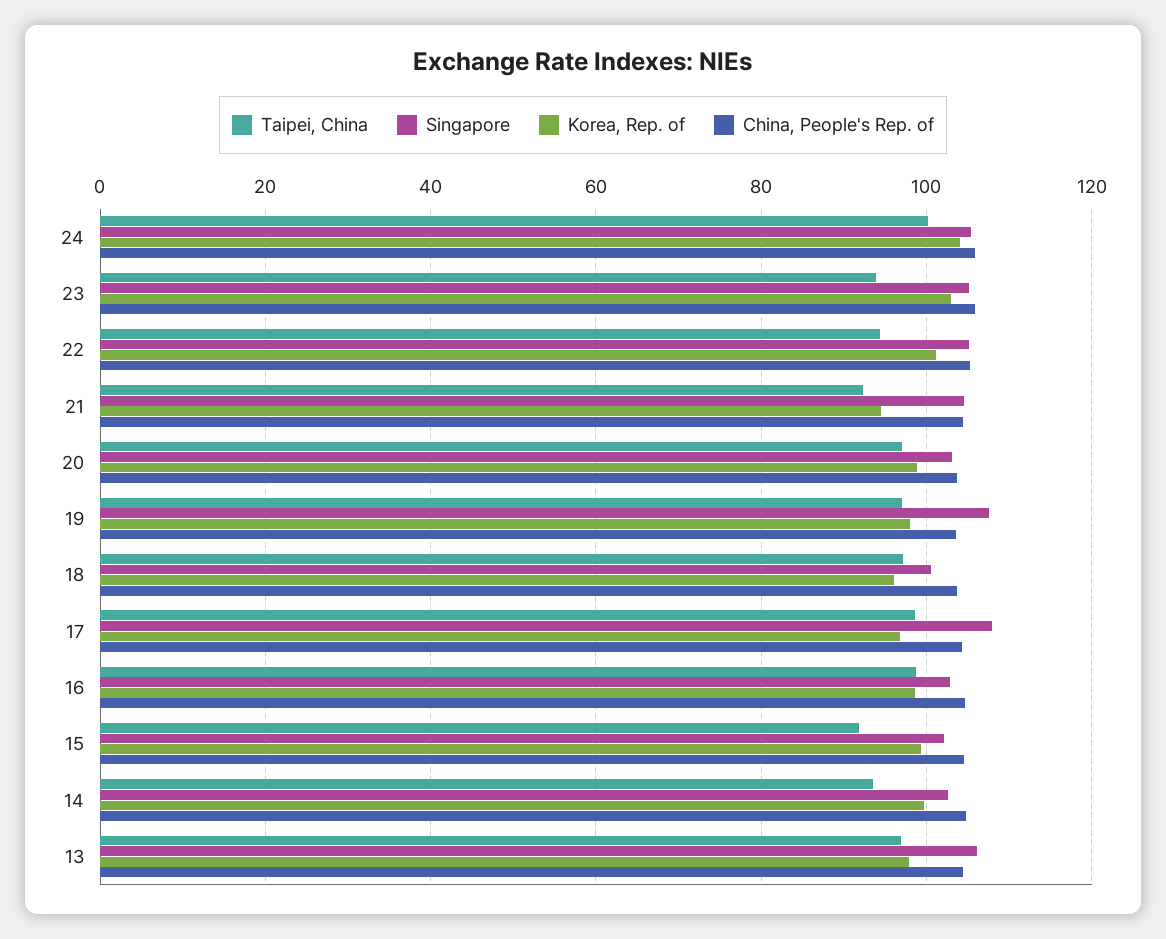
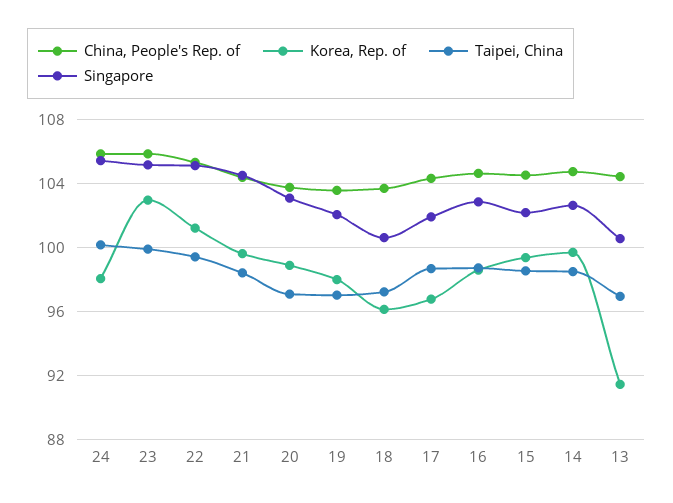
Korea, Rep. of, 24: 104 -> 98
Taipei, China, 23: 94 -> 100
Taipei, China, 22: 94 -> 99.5
Taipei, China, 21: 92 -> 98.5
Korea, Rep. of, 21: 94 -> 99.5
Singapore, 19: 108 -> 102
Singapore, 17: 108 -> 102
Taipei, China, 15: 92 -> 98.5
Taipei, China, 14: 94 -> 98.5
Singapore, 13: 106 -> 100.5
Korea, Rep. of, 13: 98 -> 91.5

